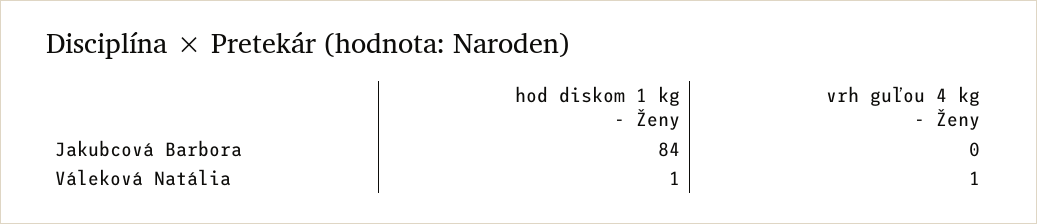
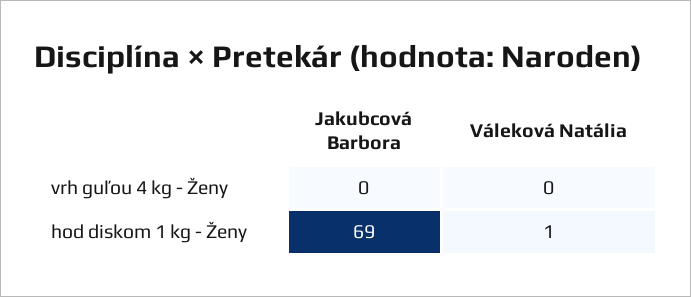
hod diskom 1 kg - Ženy, Jakubcová Barbora: 84 -> 69
vrh guľou 4 kg - Ženy, Váleková Natália: 1 -> 0

